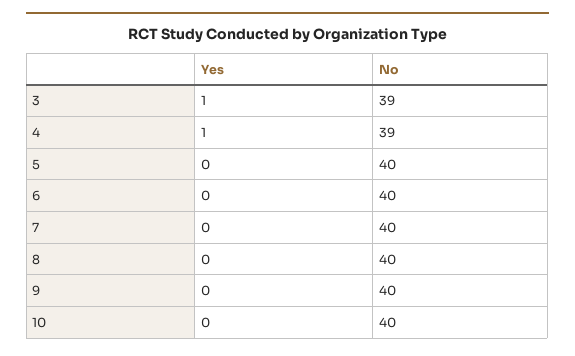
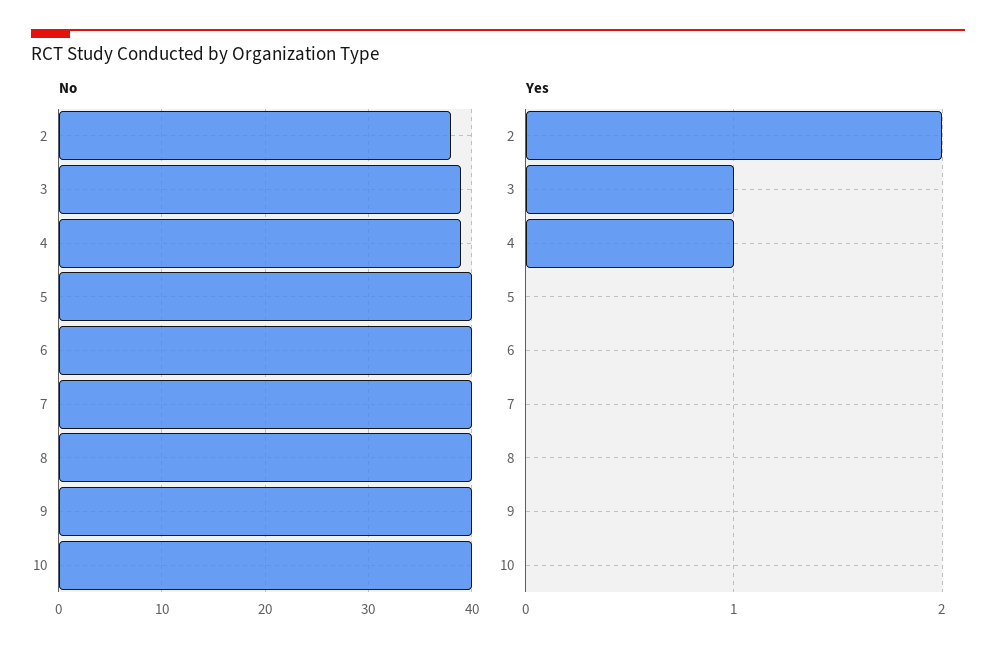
No, 2: none -> 38
Yes, 2: none -> 2

